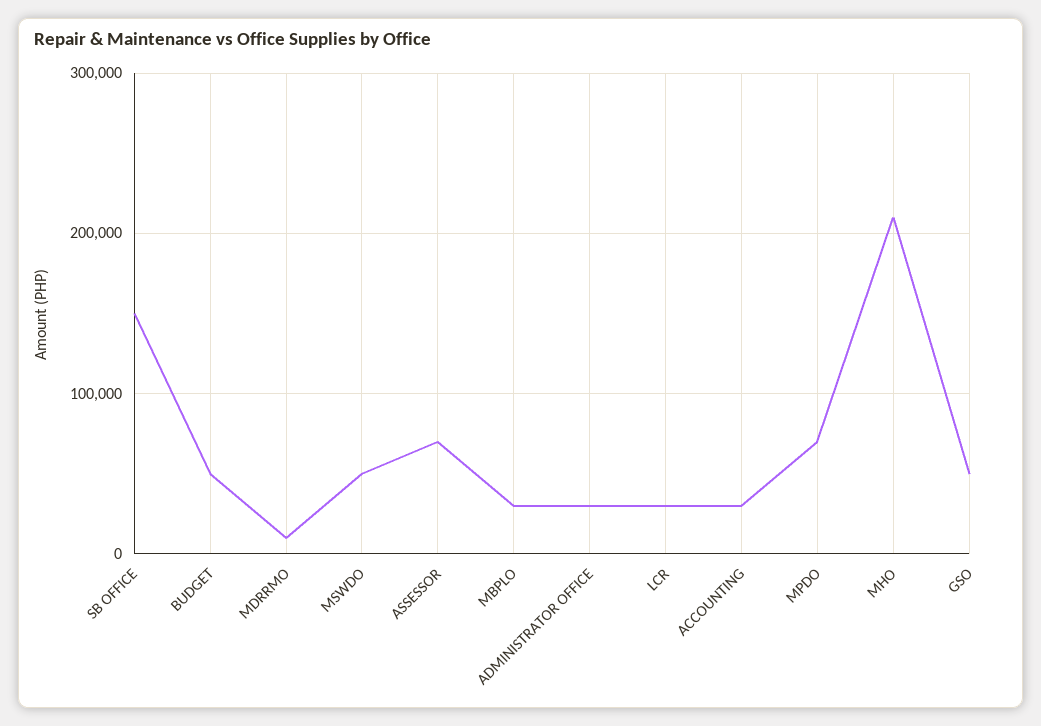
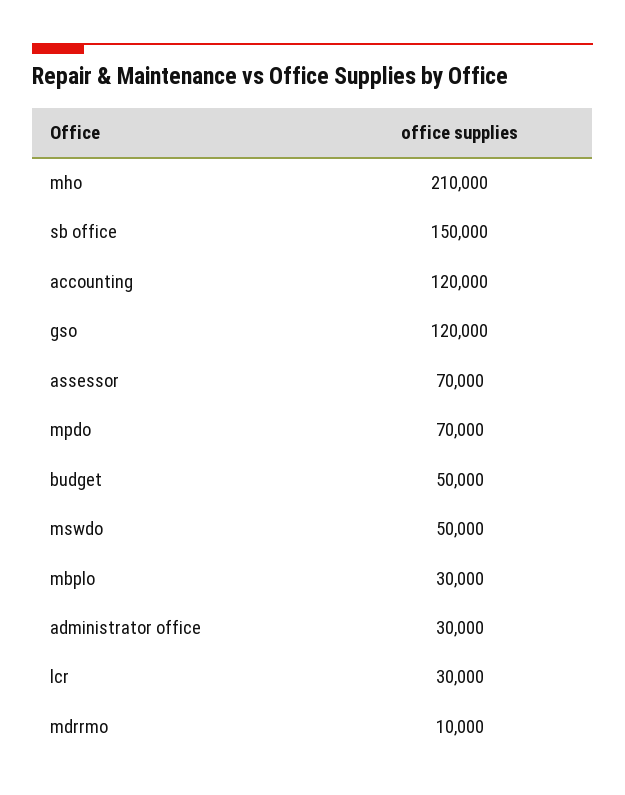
ACCOUNTING: 30000 -> 120000
GSO: 50000 -> 120000

